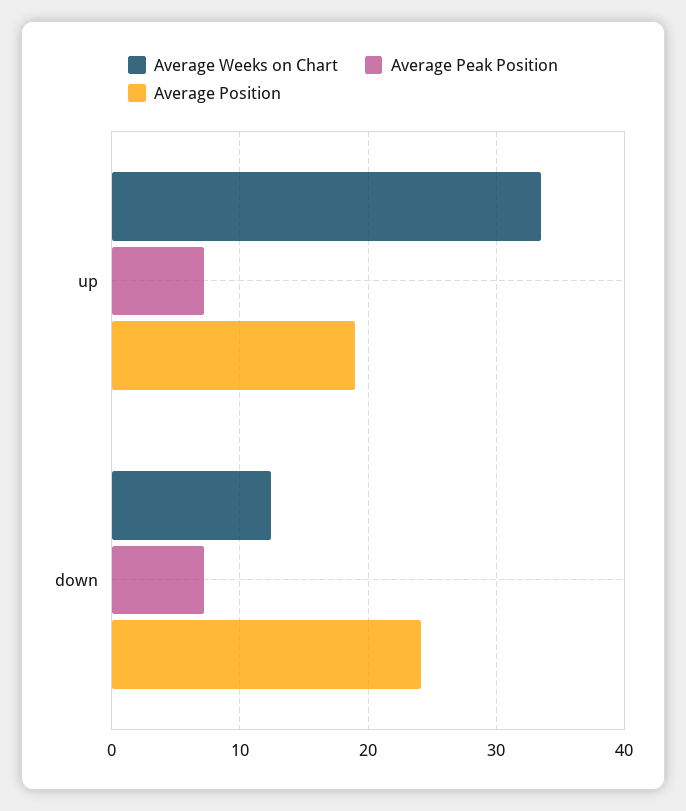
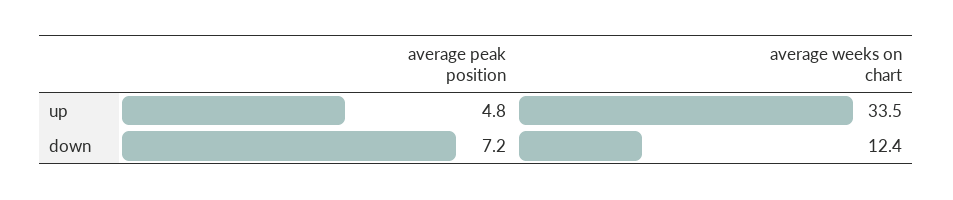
Average Peak Position, up: 7 -> 4.8
Average Position, up: 19 -> none
Average Position, down: 24 -> none

